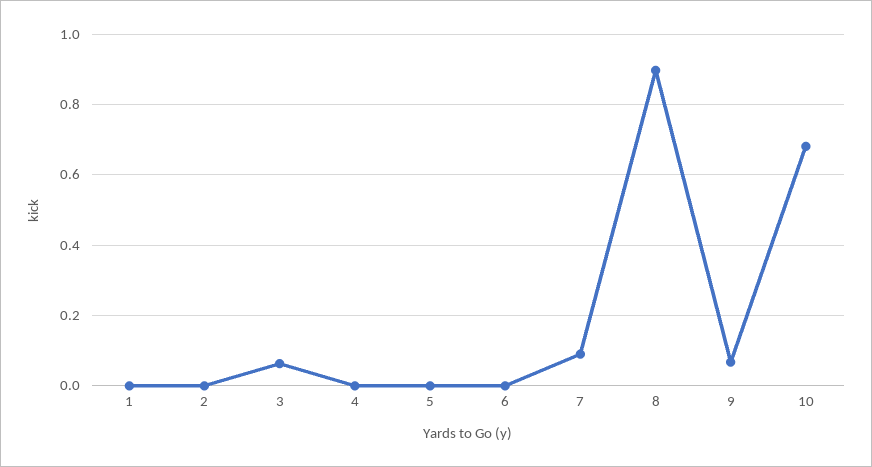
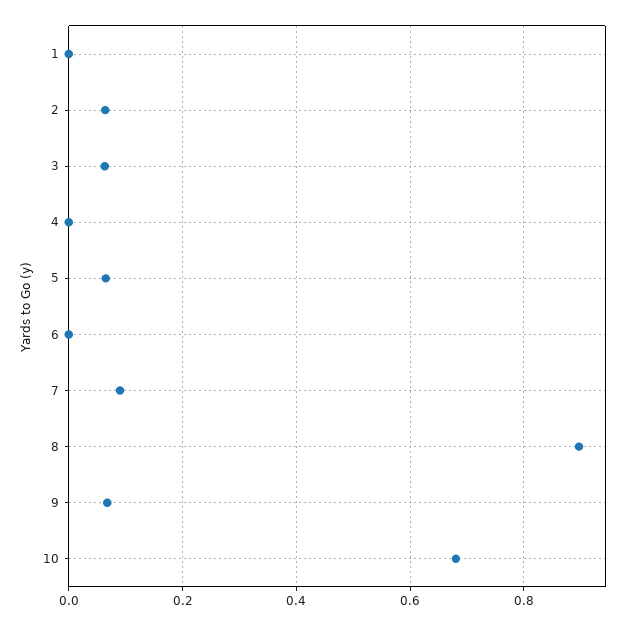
2: 0 -> 0.06
5: 0 -> 0.06

